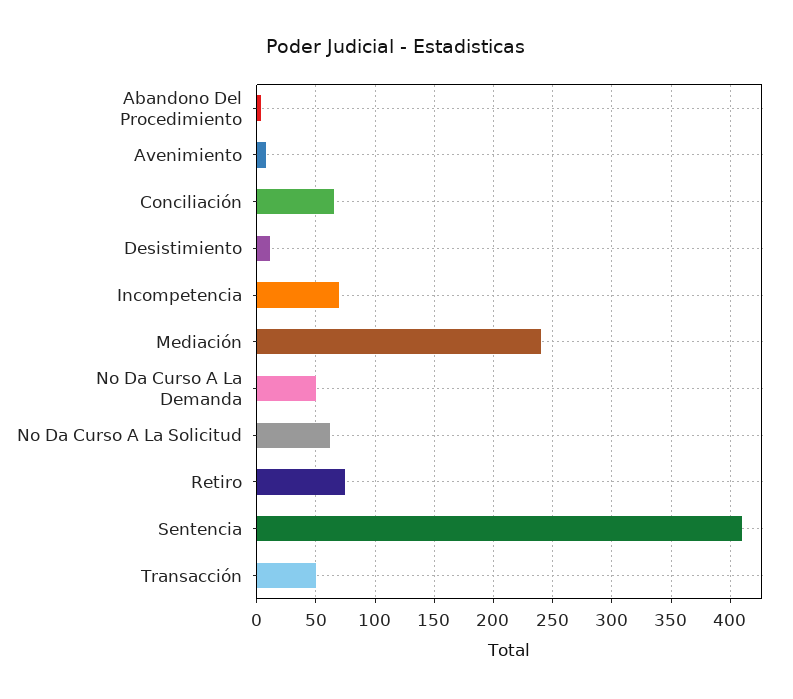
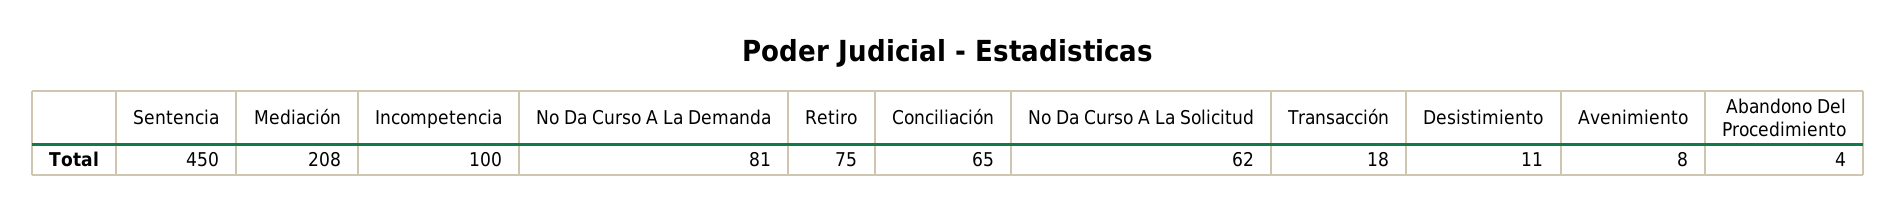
Incompetencia: 70 -> 100
Mediación: 240 -> 208
No Da Curso A La Demanda: 50 -> 81
Sentencia: 410 -> 450
Transacción: 50 -> 18

